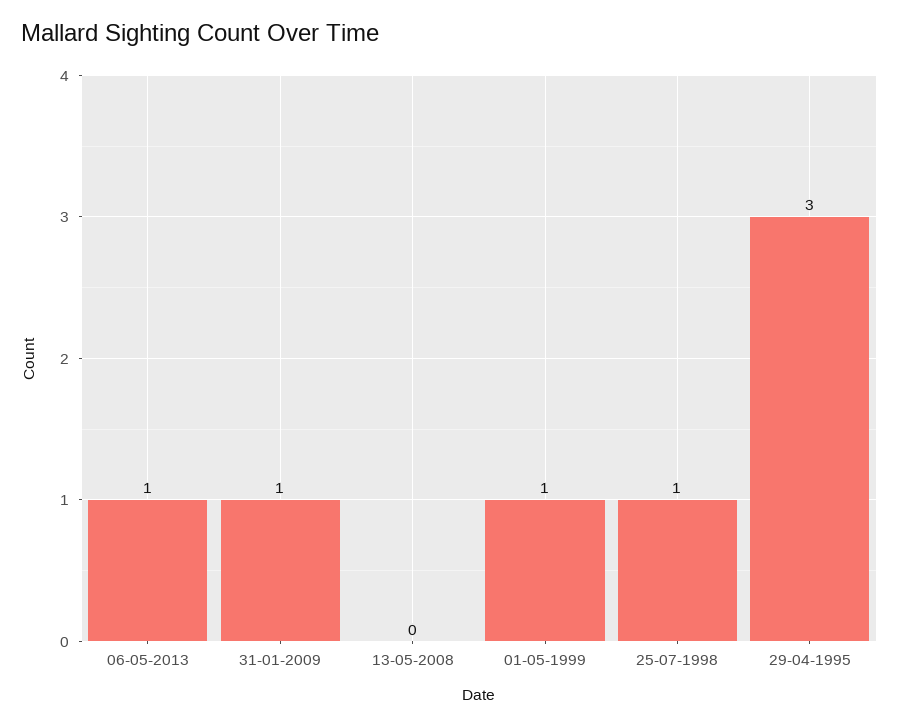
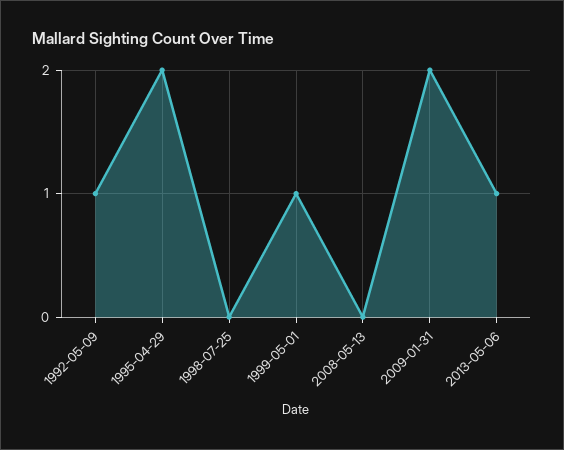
31-01-2009: 1 -> 2
25-07-1998: 1 -> 0
29-04-1995: 3 -> 2
1992-05-09: none -> 1

